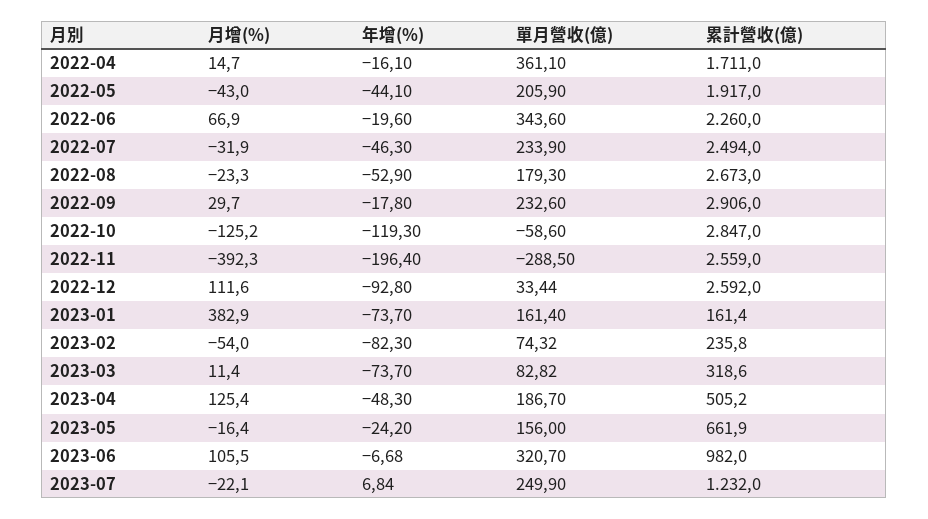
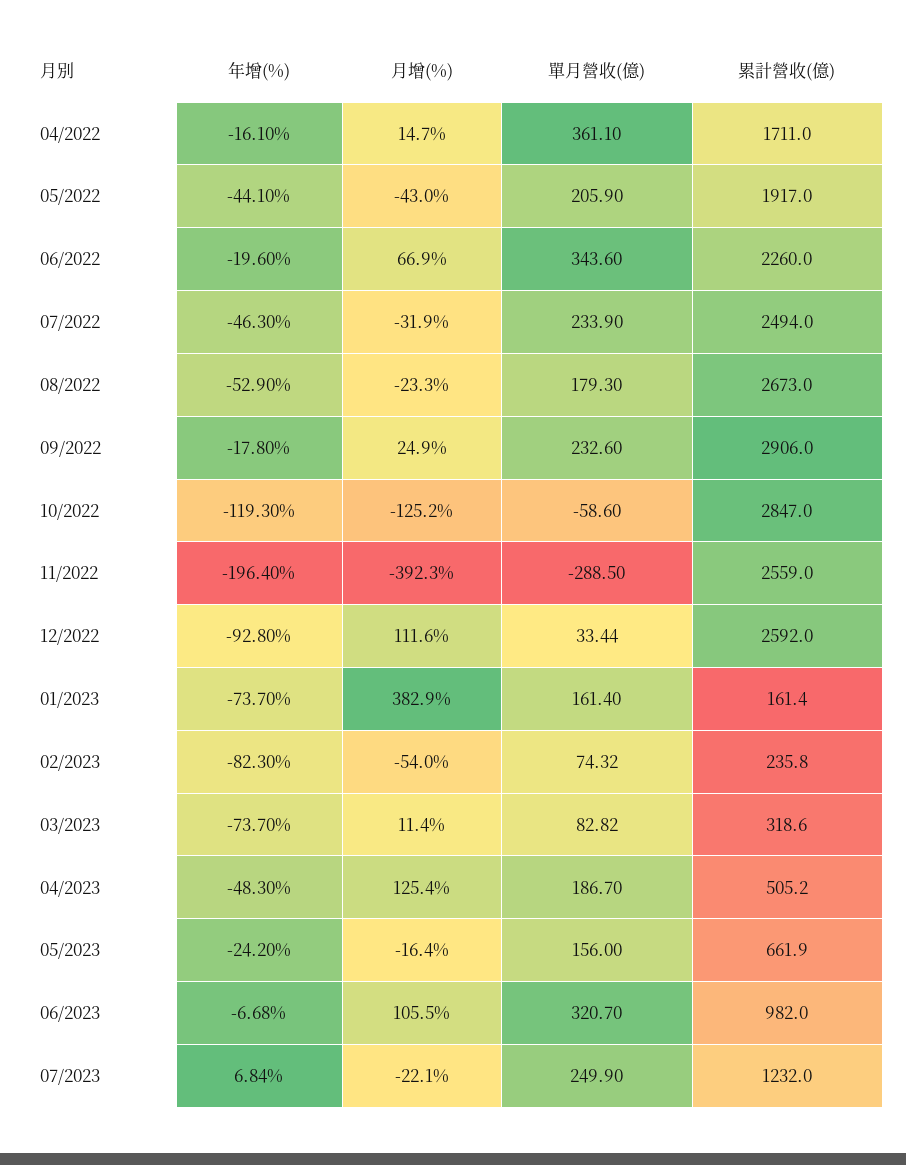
月增(%), 2022-09: 29.7 -> 24.9

